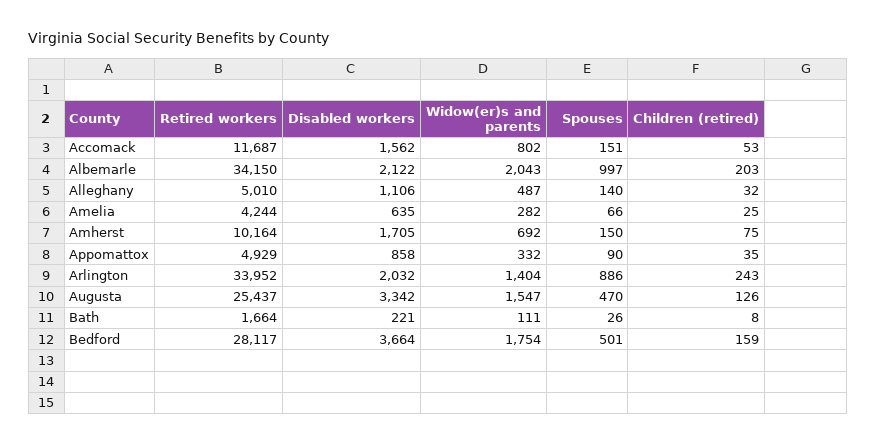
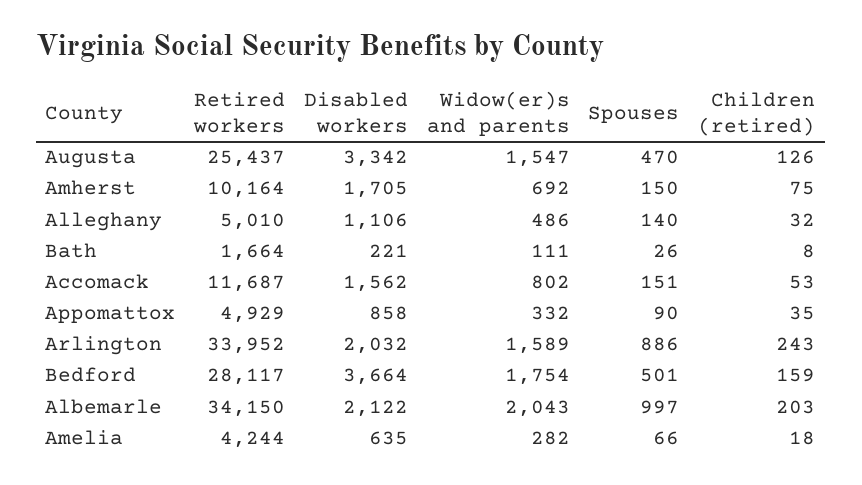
Widow(er)s and parents, Alleghany: 487 -> 486
Children (retired), Amelia: 25 -> 18
Widow(er)s and parents, Arlington: 1404 -> 1589

